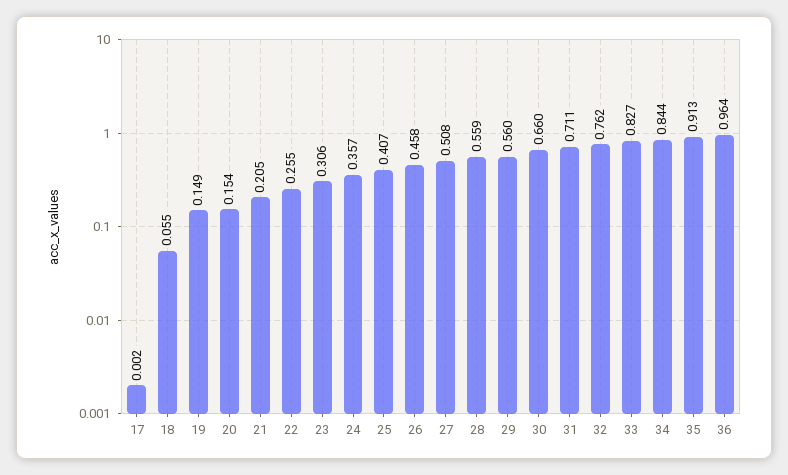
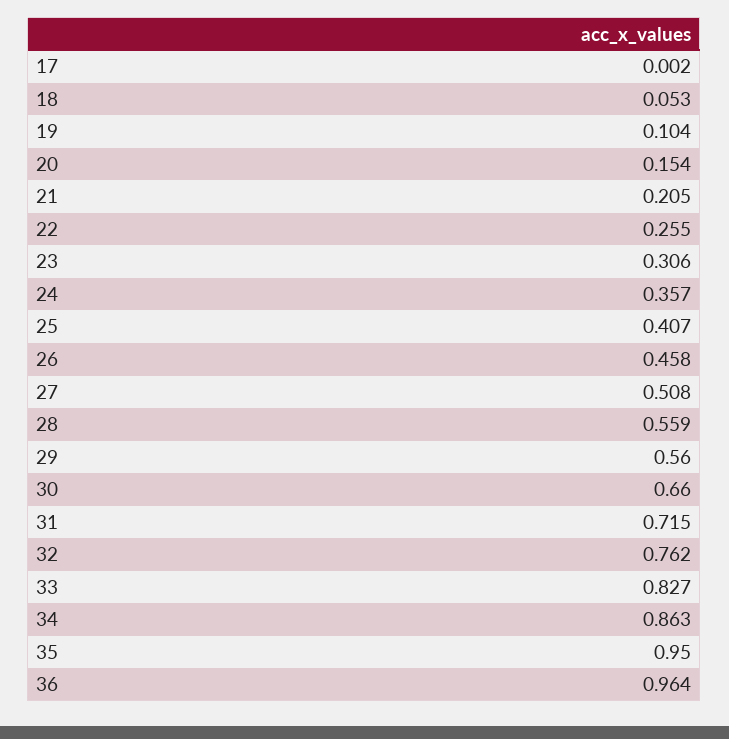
18: 0.055 -> 0.053
19: 0.149 -> 0.104
31: 0.711 -> 0.715
34: 0.844 -> 0.863
35: 0.913 -> 0.95

